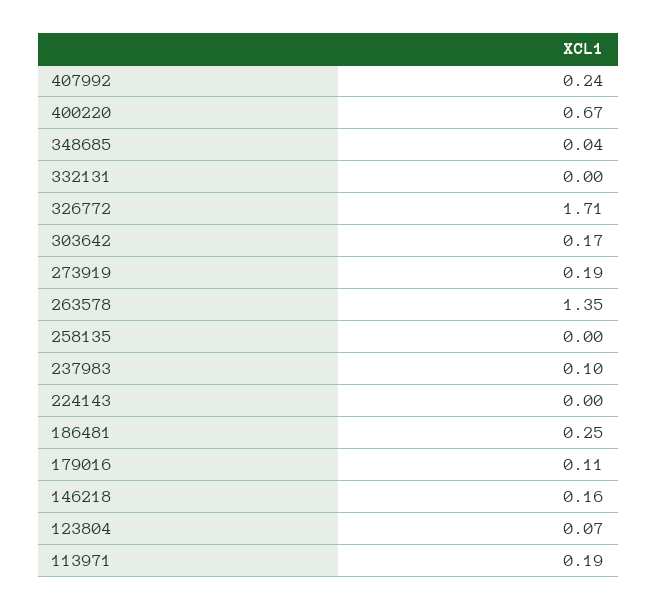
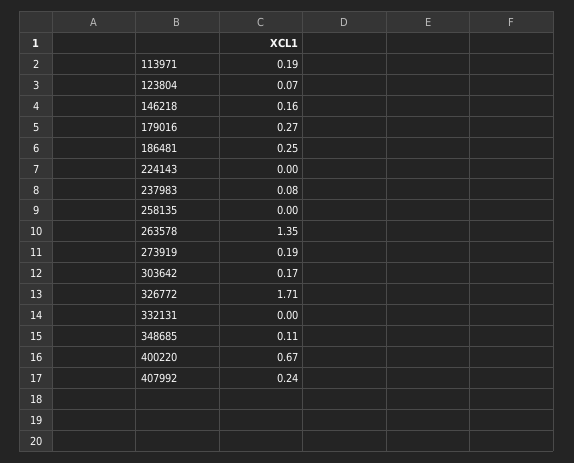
348685: 0.04 -> 0.11
237983: 0.1 -> 0.08
179016: 0.11 -> 0.27

